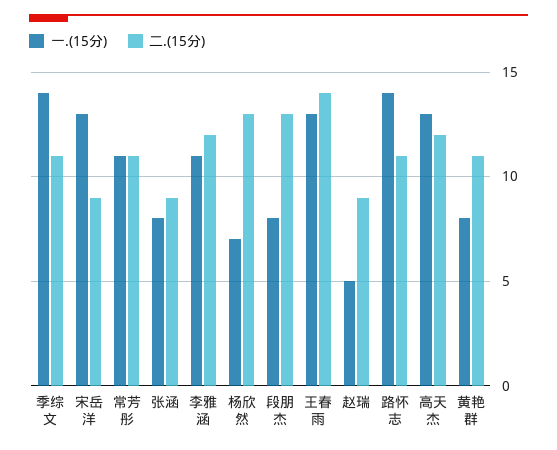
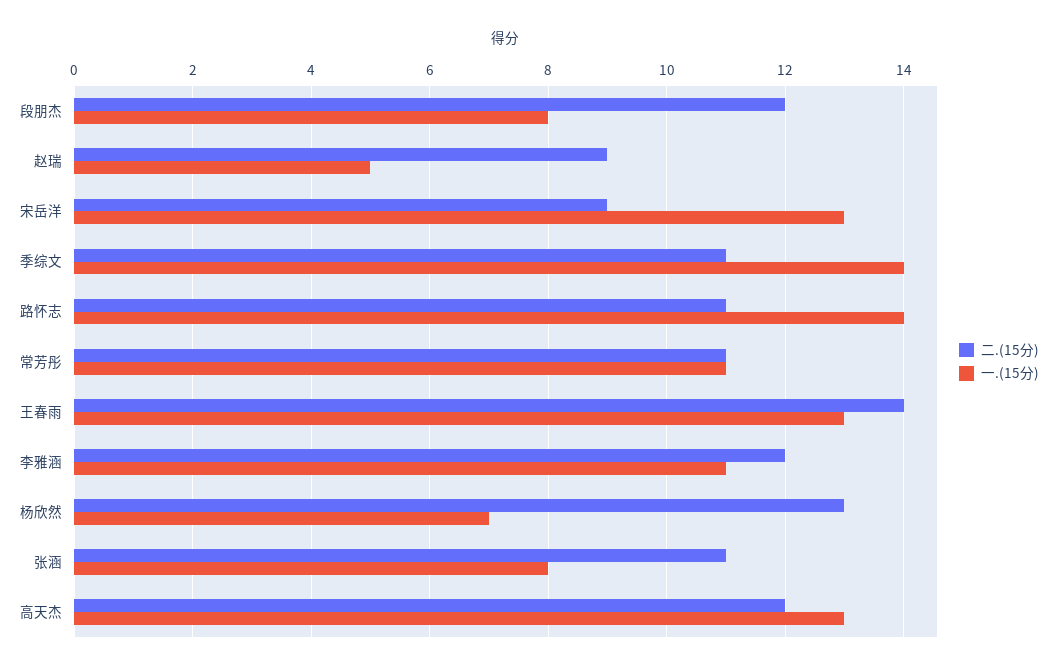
二.(15分), 张涵: 9 -> 11
二.(15分), 段朋杰: 13 -> 12
一.(15分), 黄艳群: 8 -> none
二.(15分), 黄艳群: 11 -> none

